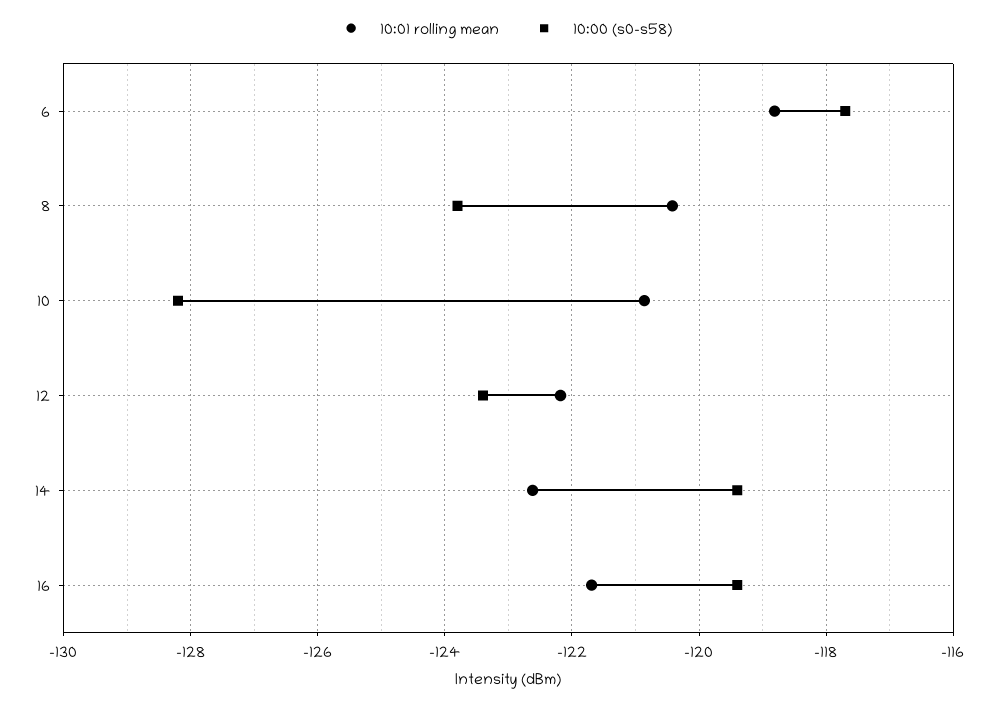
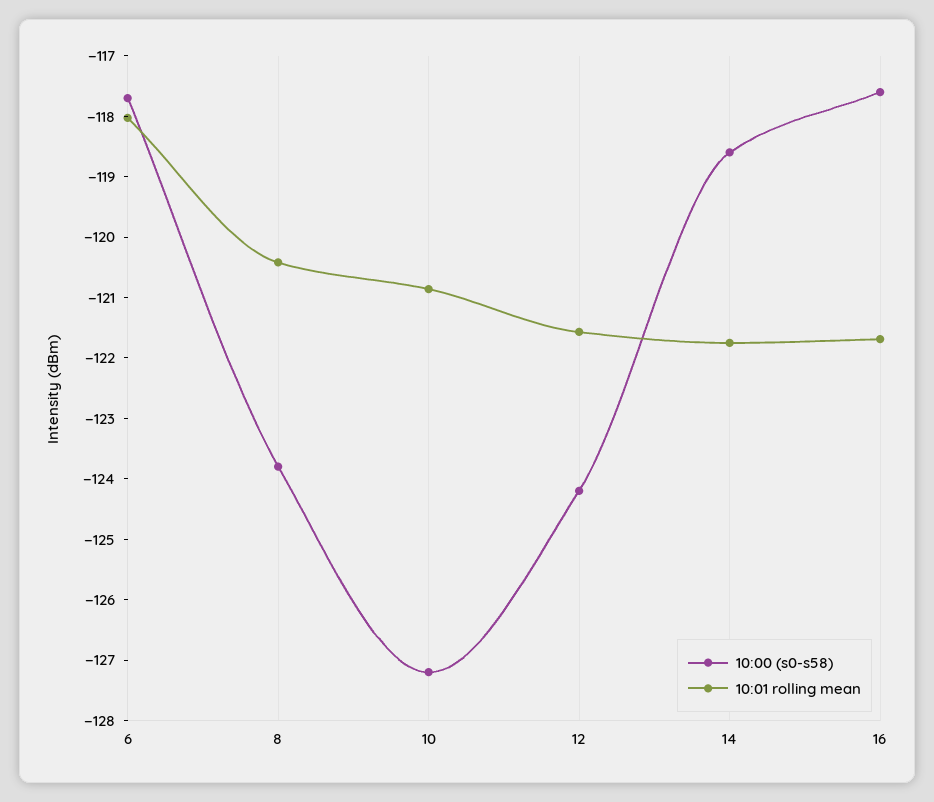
10:01 rolling mean, 6: -118.8 -> -118
10:00 (s0-s58), 10: -128.2 -> -127.2
10:01 rolling mean, 12: -122.2 -> -121.6
10:00 (s0-s58), 12: -123.4 -> -124.2
10:01 rolling mean, 14: -122.6 -> -121.8
10:00 (s0-s58), 14: -119.4 -> -118.6
10:00 (s0-s58), 16: -119.4 -> -117.6

